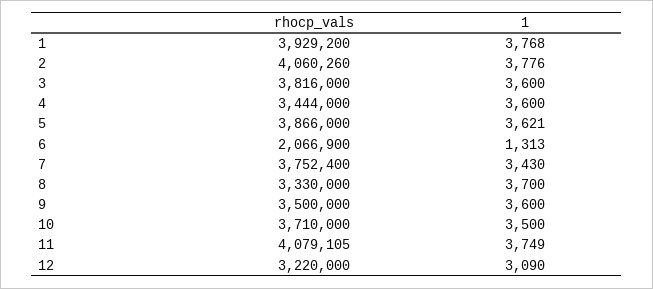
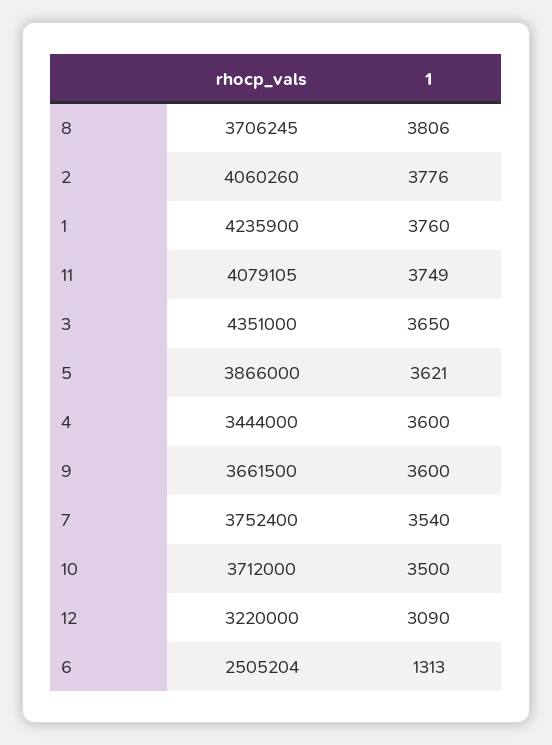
rhocp_vals, 1: 3929200 -> 4235900
1, 1: 3768 -> 3760
rhocp_vals, 3: 3816000 -> 4351000
1, 3: 3600 -> 3650
rhocp_vals, 6: 2066900 -> 2505204
1, 7: 3430 -> 3540
rhocp_vals, 8: 3330000 -> 3706245
1, 8: 3700 -> 3806
rhocp_vals, 9: 3500000 -> 3661500
rhocp_vals, 10: 3710000 -> 3712000

